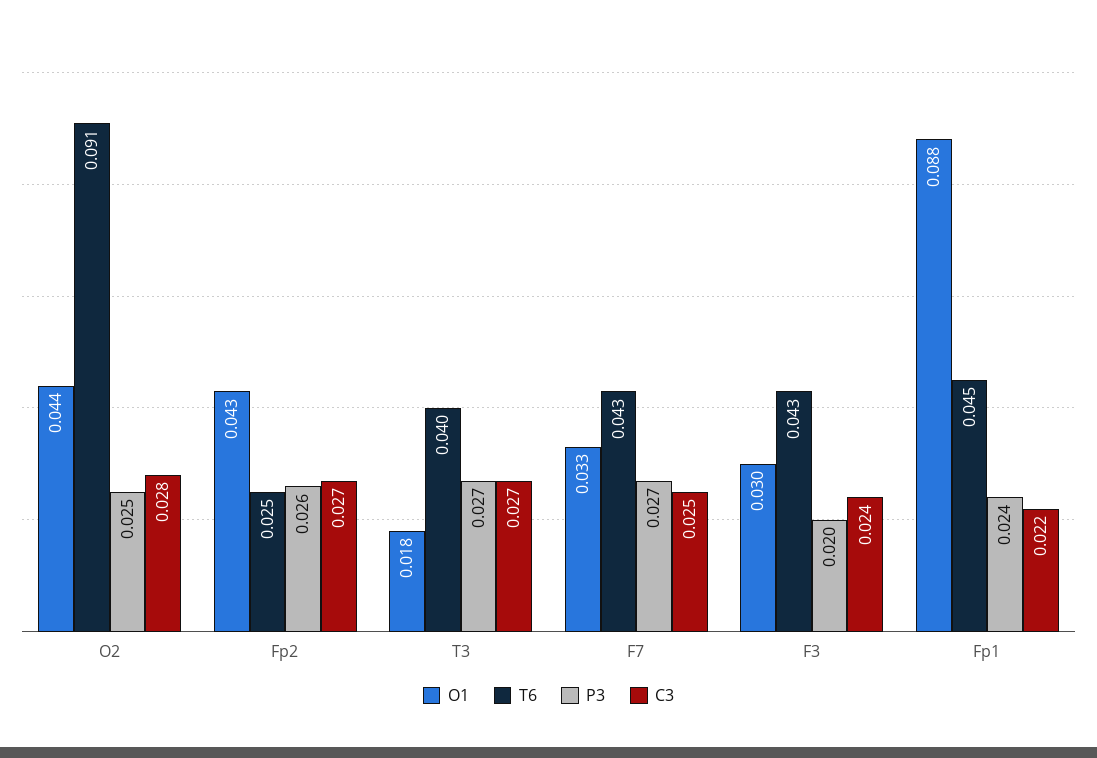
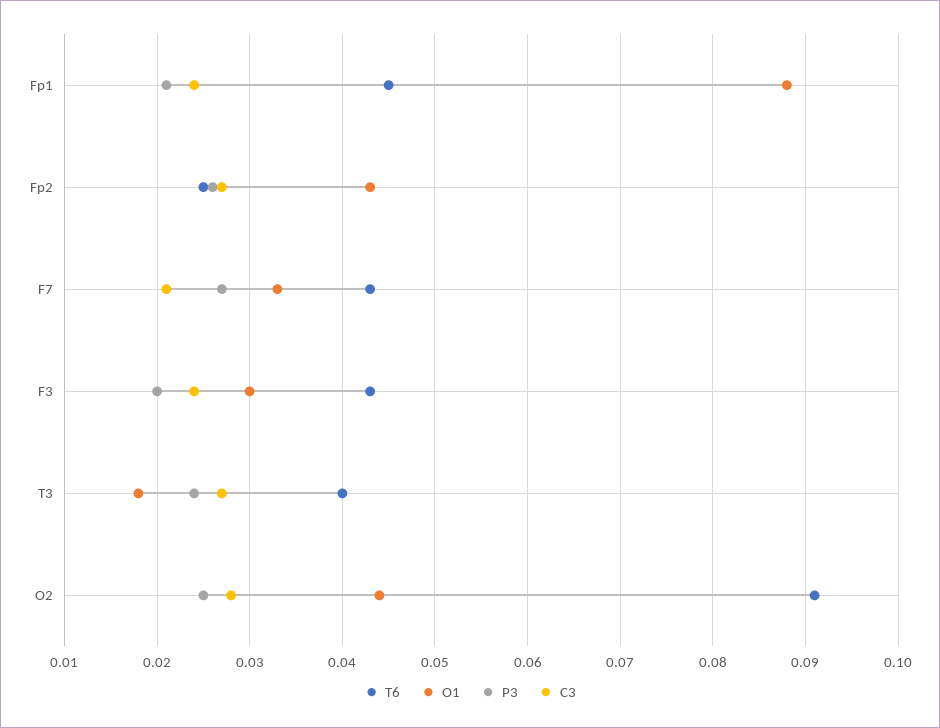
P3, T3: 0.027 -> 0.024
C3, F7: 0.025 -> 0.021
P3, Fp1: 0.024 -> 0.021
C3, Fp1: 0.022 -> 0.024

